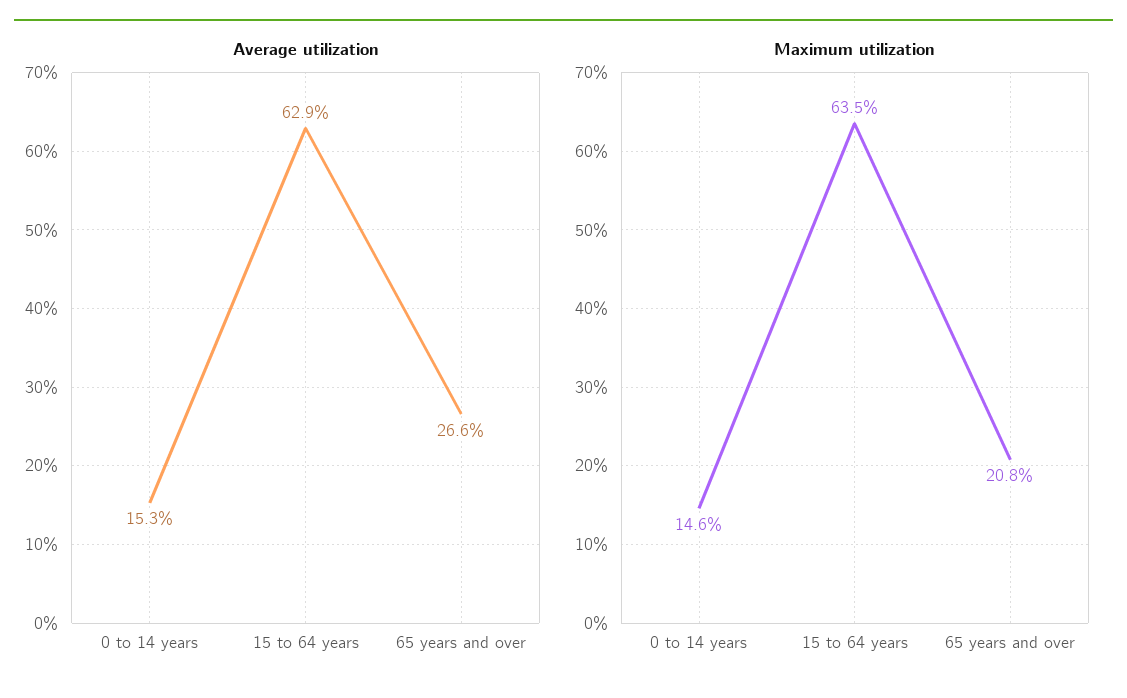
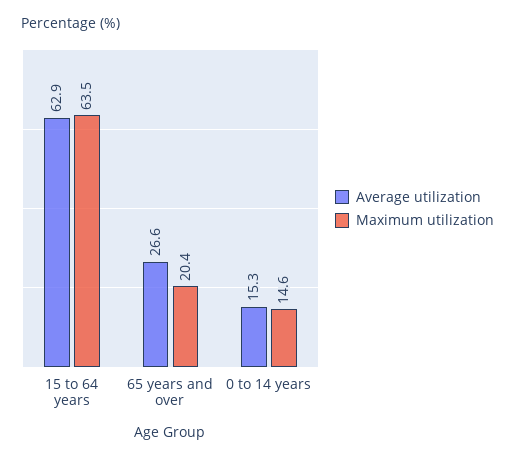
Maximum utilization, 65 years and over: 20.8 -> 20.4

